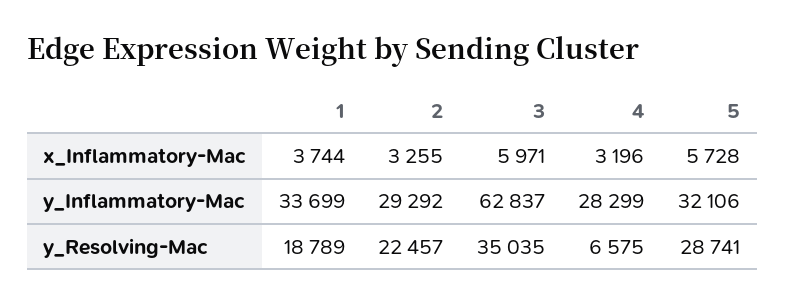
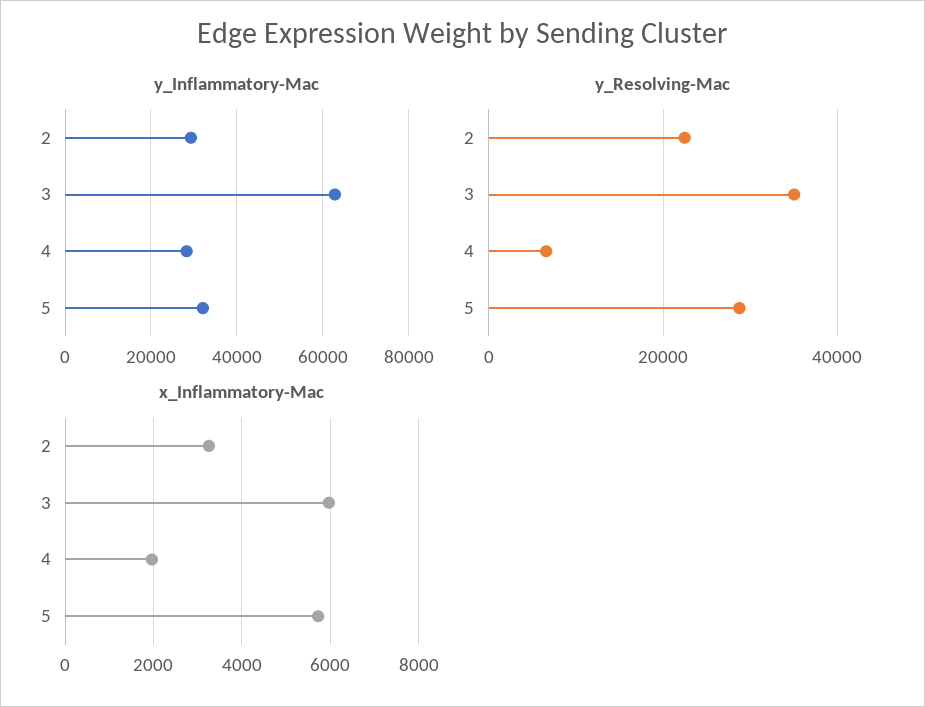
x_Inflammatory-Mac, 1: 3744 -> none
x_Inflammatory-Mac, 4: 3196 -> 2000
y_Inflammatory-Mac, 1: 33699 -> none
y_Resolving-Mac, 1: 18789 -> none

